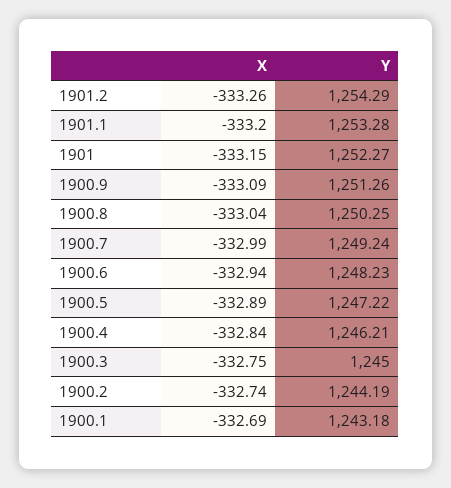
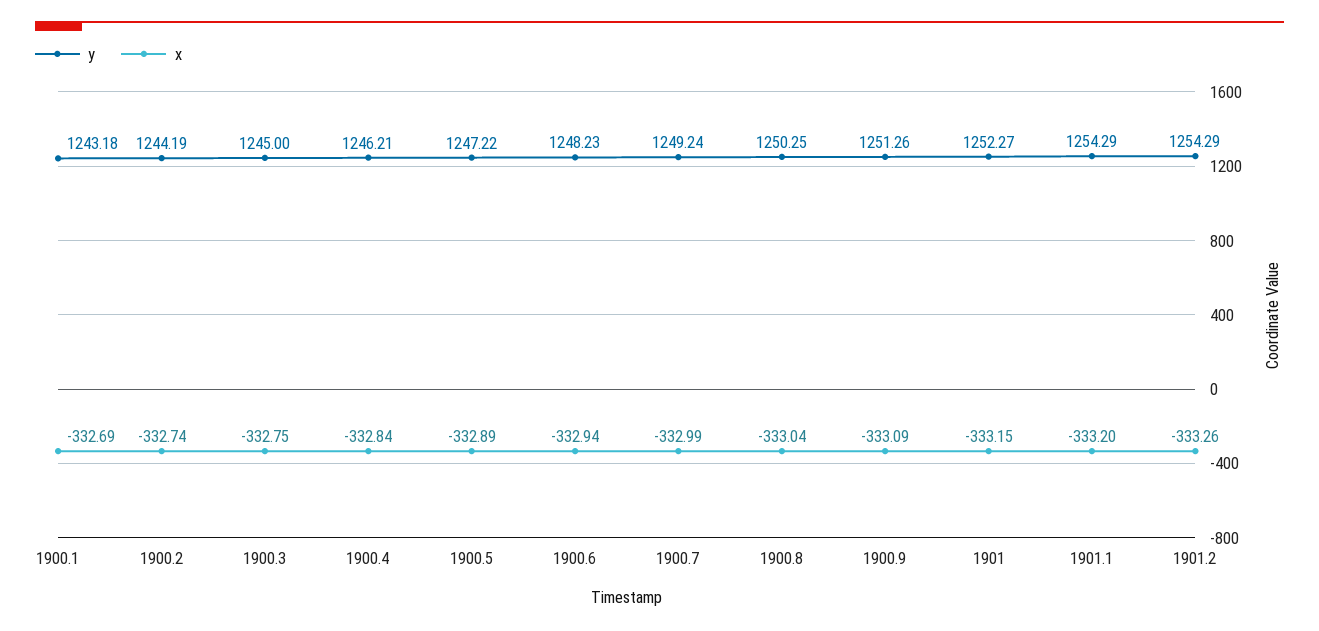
Y, 1901.1: 1253.28 -> 1254.29

